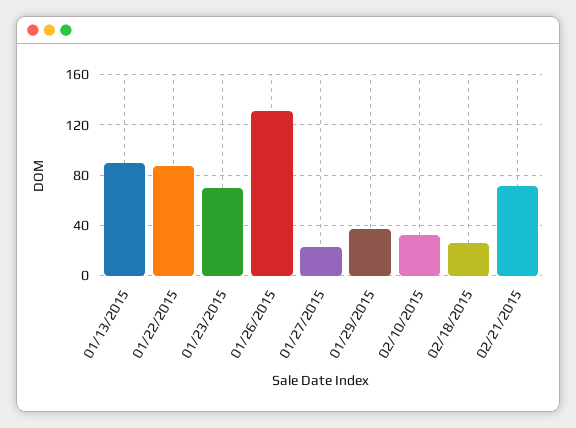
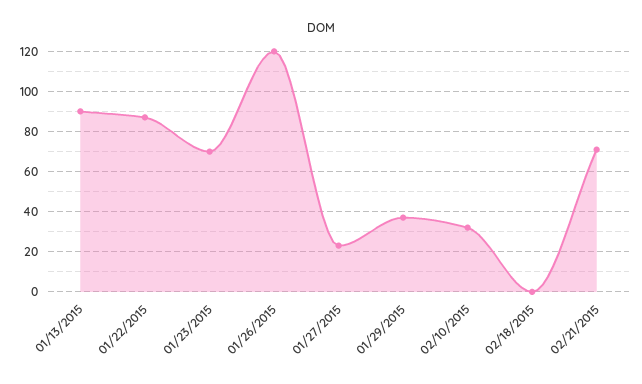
01/26/2015: 130 -> 120
02/18/2015: 25 -> 0

